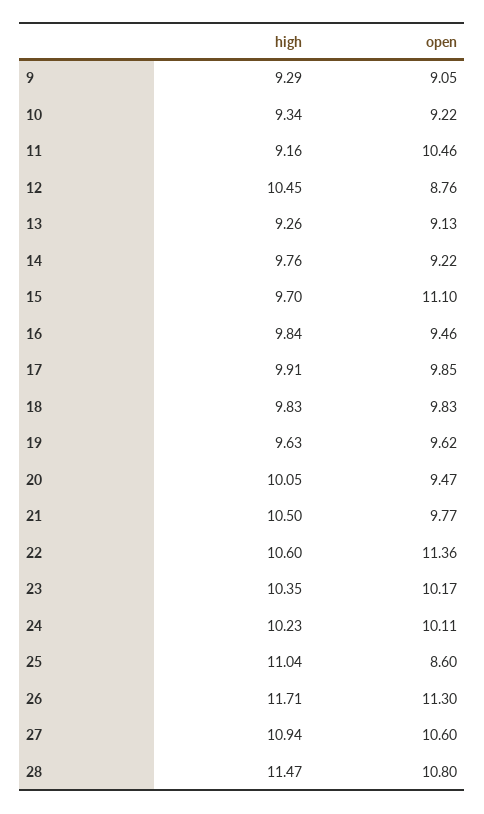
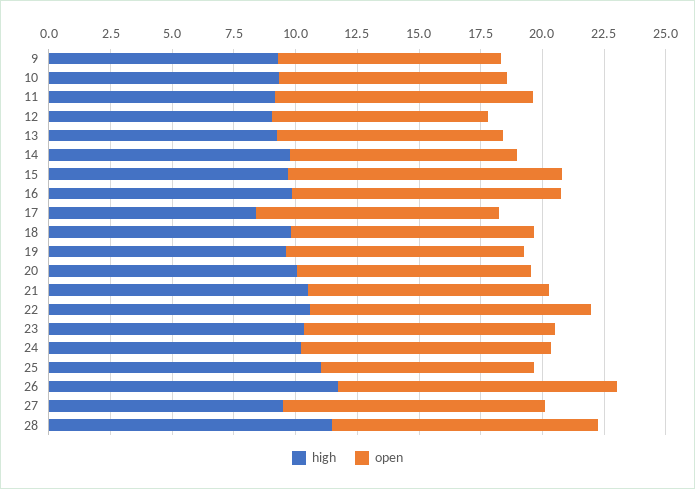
high, 12: 10.45 -> 9
open, 16: 9.46 -> 11
high, 17: 9.91 -> 8.5
high, 27: 10.94 -> 9.5

